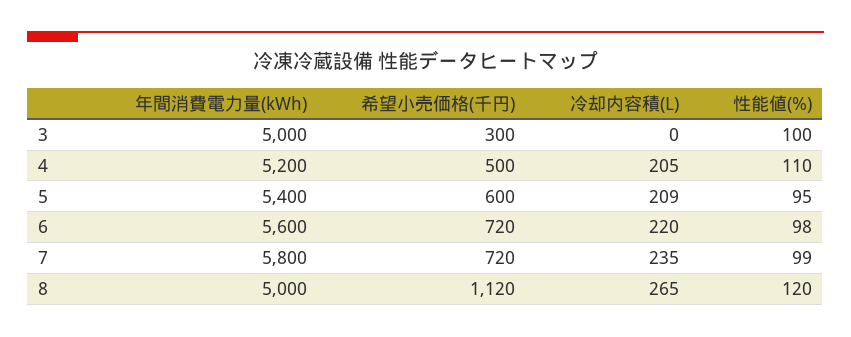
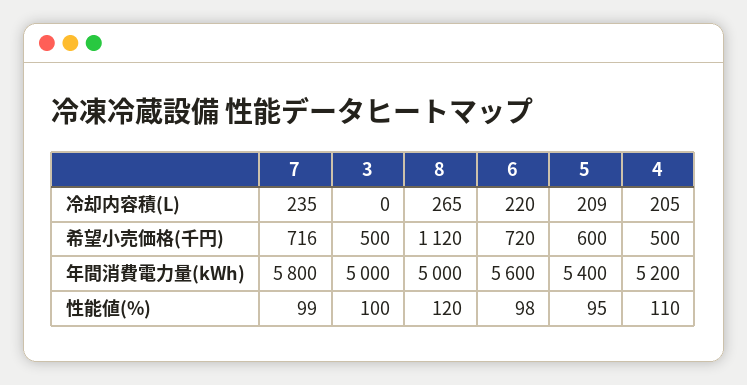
希望小売価格(千円), 3: 300 -> 500
希望小売価格(千円), 7: 720 -> 716

